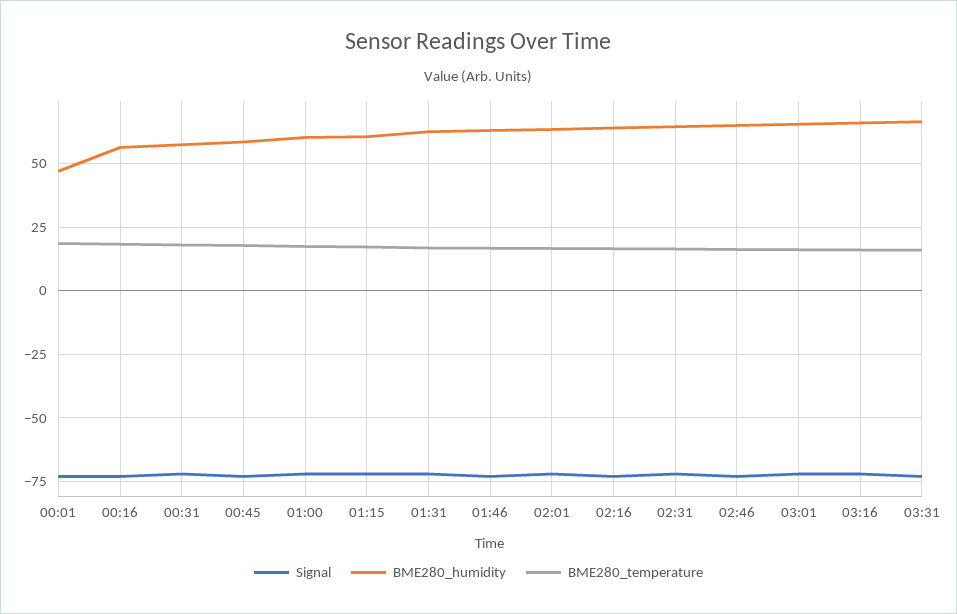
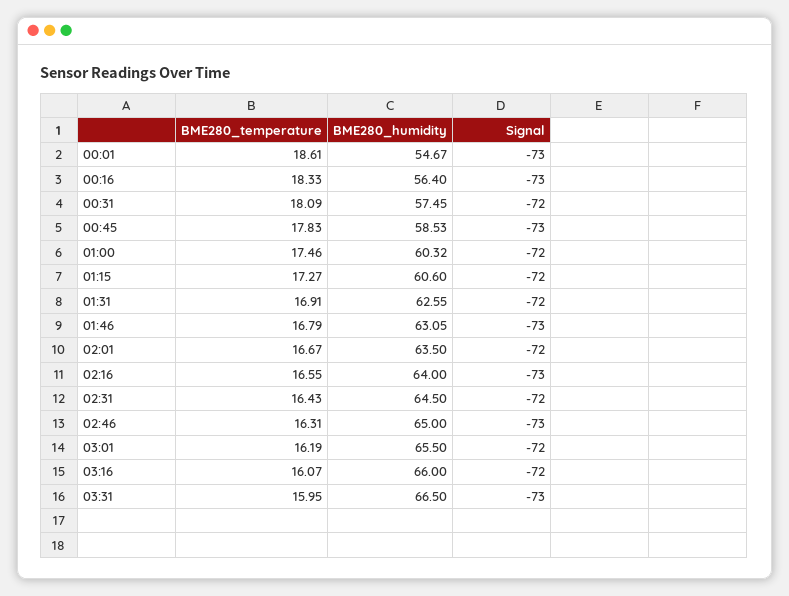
BME280_humidity, 00:01: 47.5 -> 54.67

